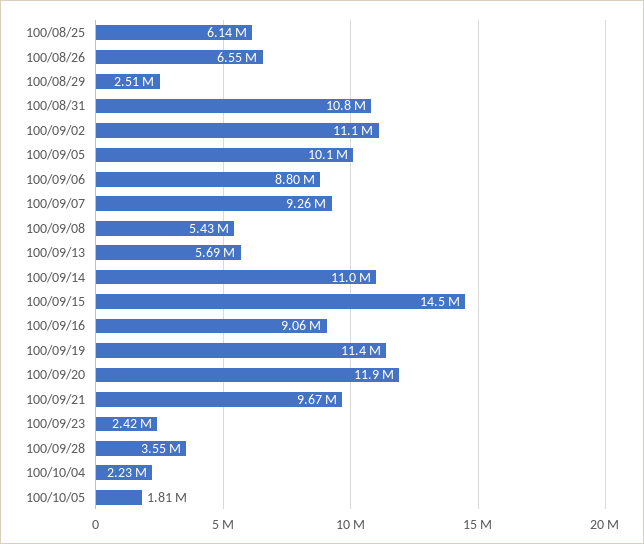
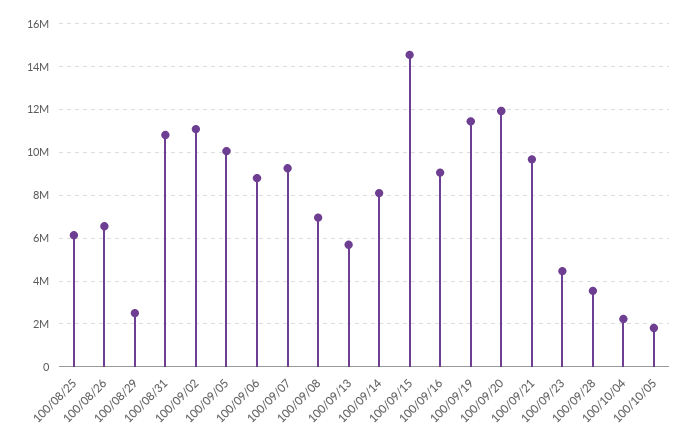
100/09/08: 5430000 -> 7000000
100/09/14: 11000000 -> 8000000
100/09/23: 2420000 -> 4500000

